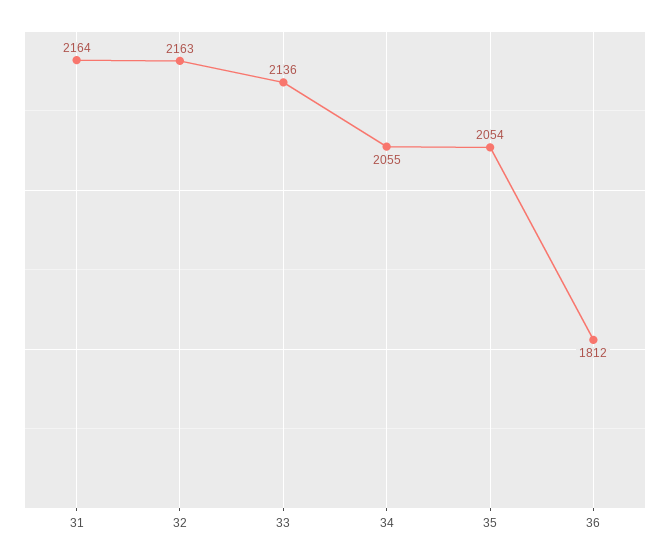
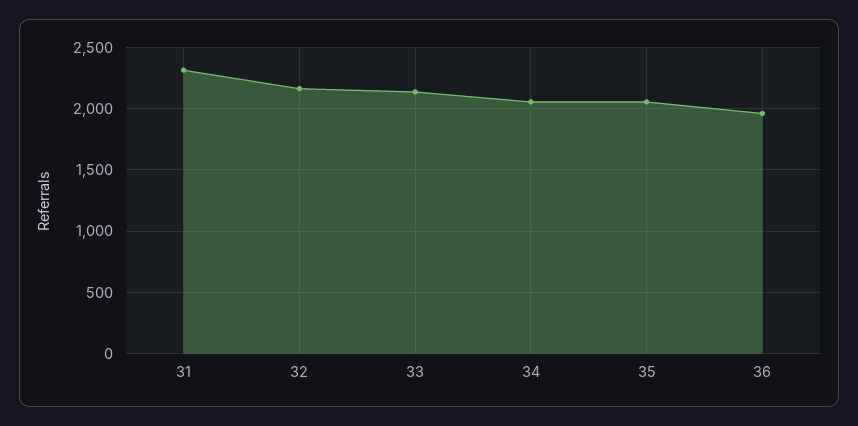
31: 2164 -> 2300
36: 1812 -> 1950

